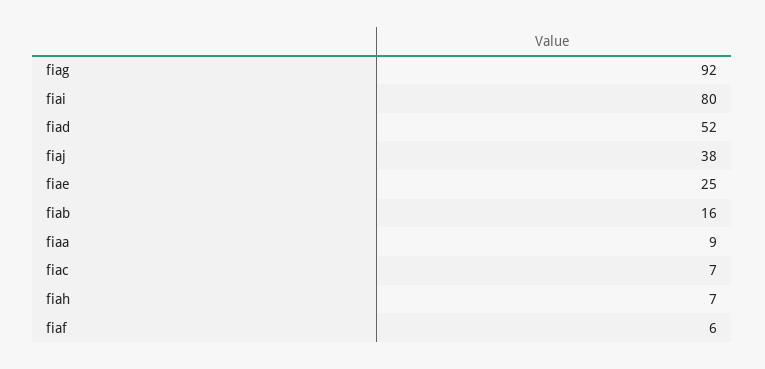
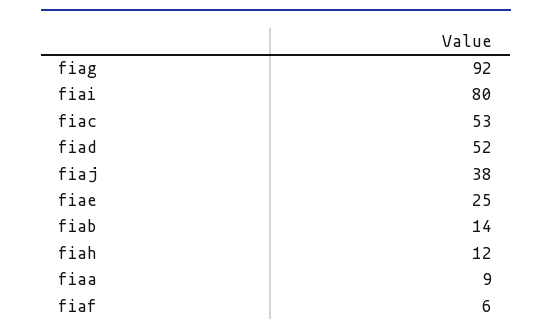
fiab: 16 -> 14
fiac: 7 -> 53
fiah: 7 -> 12

